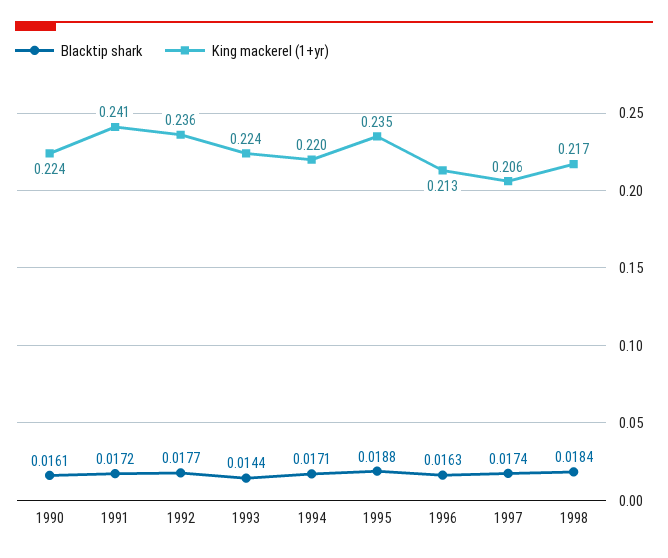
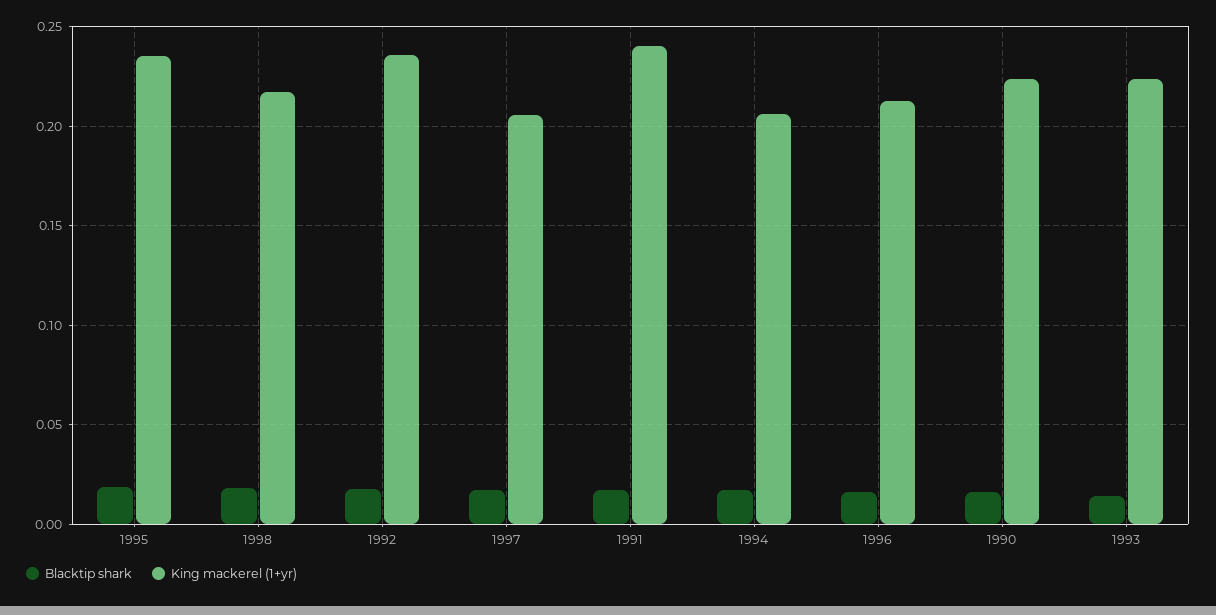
King mackerel (1+yr), 1994: 0.22 -> 0.205

